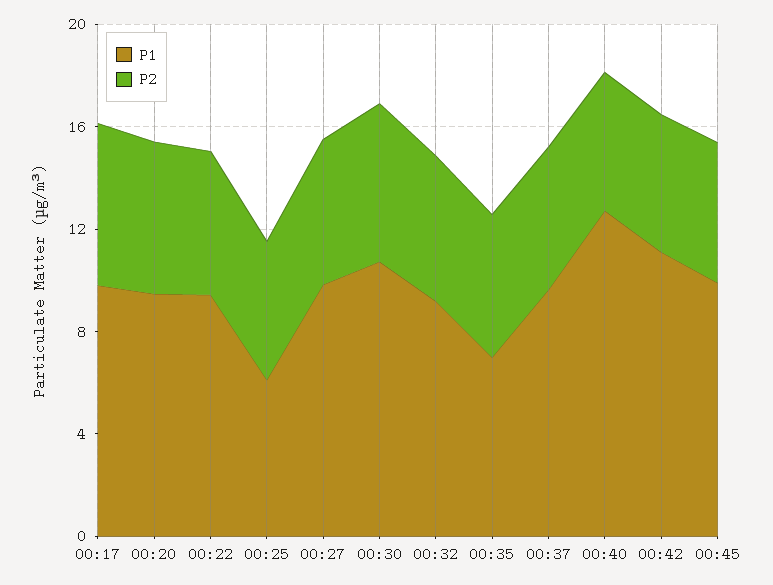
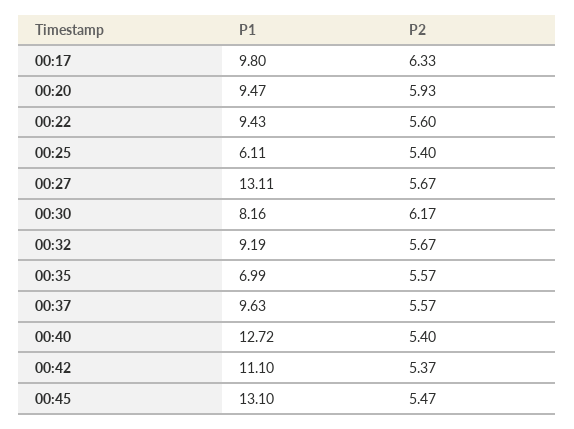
P1, 00:27: 10 -> 13.11
P1, 00:30: 11 -> 8.16
P1, 00:45: 10 -> 13.1

